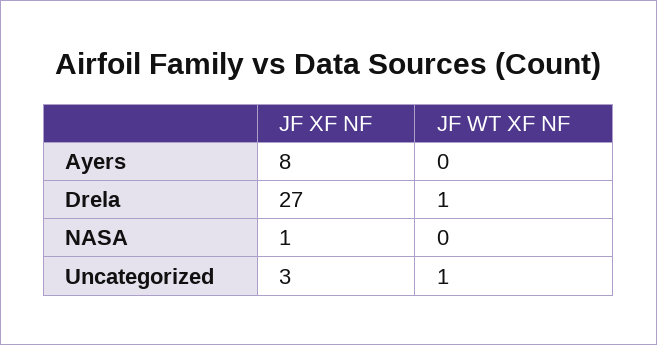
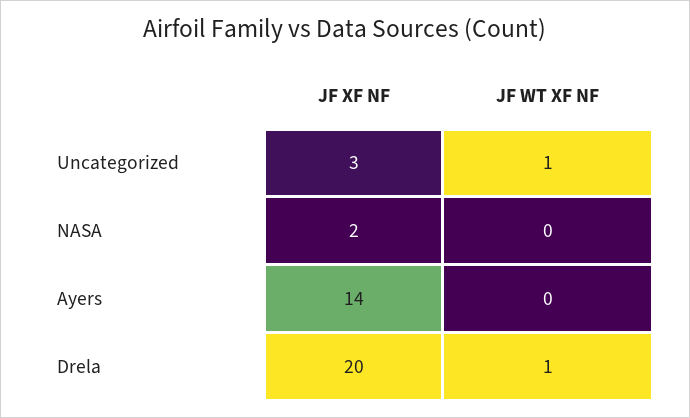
JF XF NF, Ayers: 8 -> 14
JF XF NF, Drela: 27 -> 20
JF XF NF, NASA: 1 -> 2

